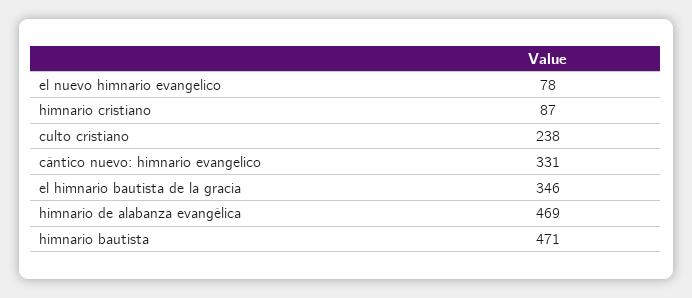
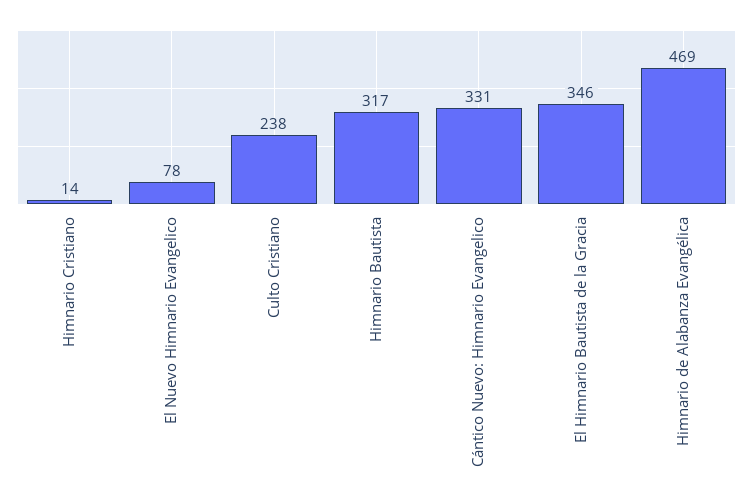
himnario cristiano: 87 -> 14
himnario bautista: 471 -> 317

